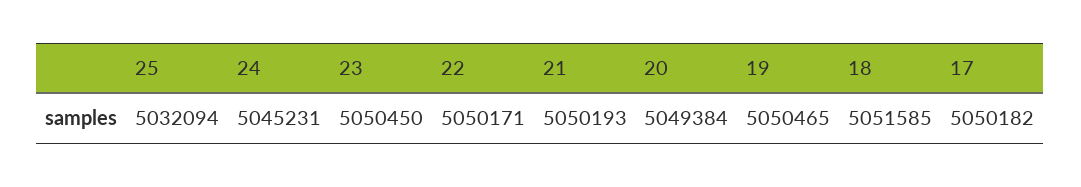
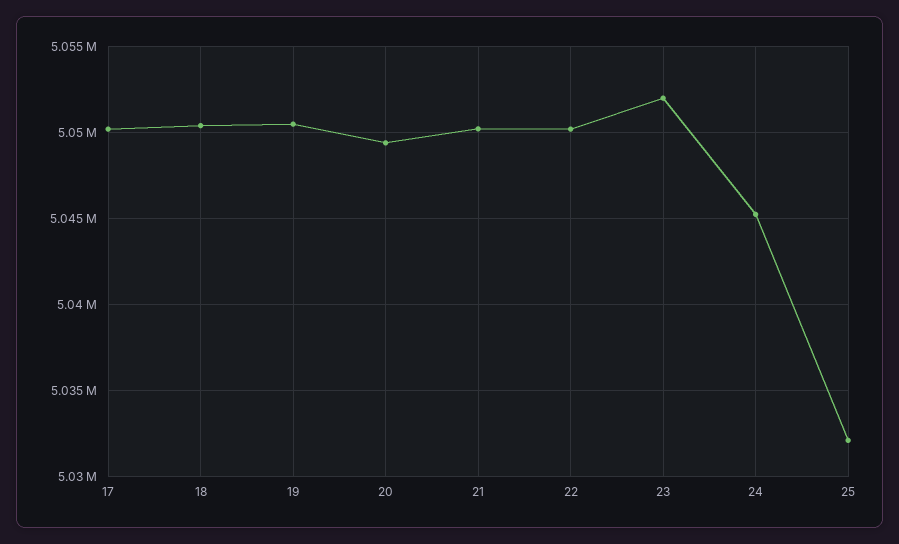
23: 5050450 -> 5052000
18: 5051585 -> 5050500

